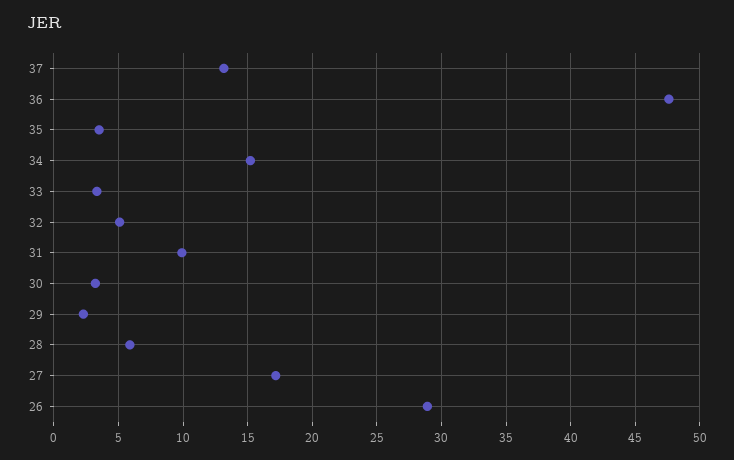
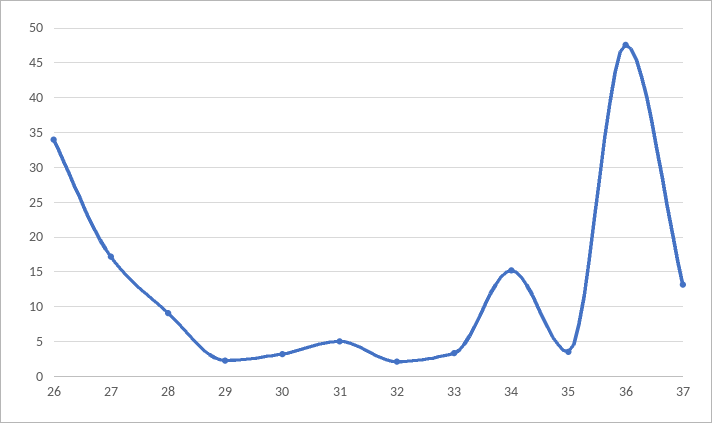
32: 5 -> 2
31: 10 -> 5
28: 6 -> 9
26: 29 -> 34

